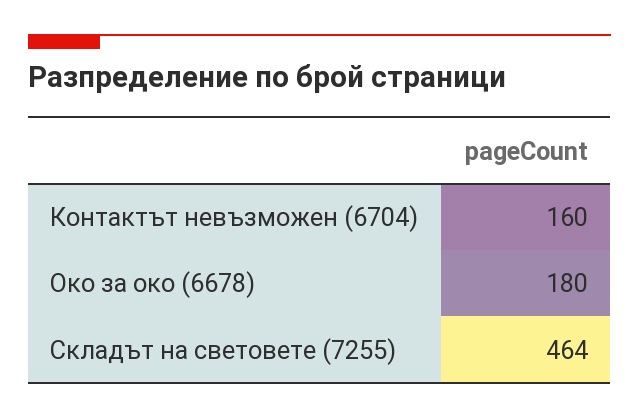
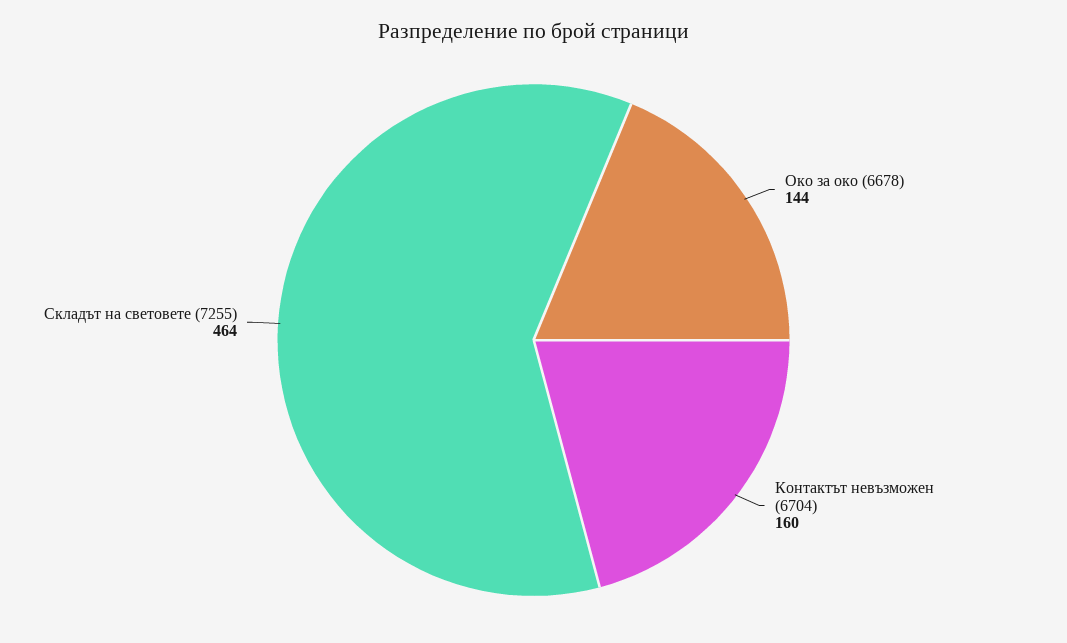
Око за око (6678): 180 -> 144

